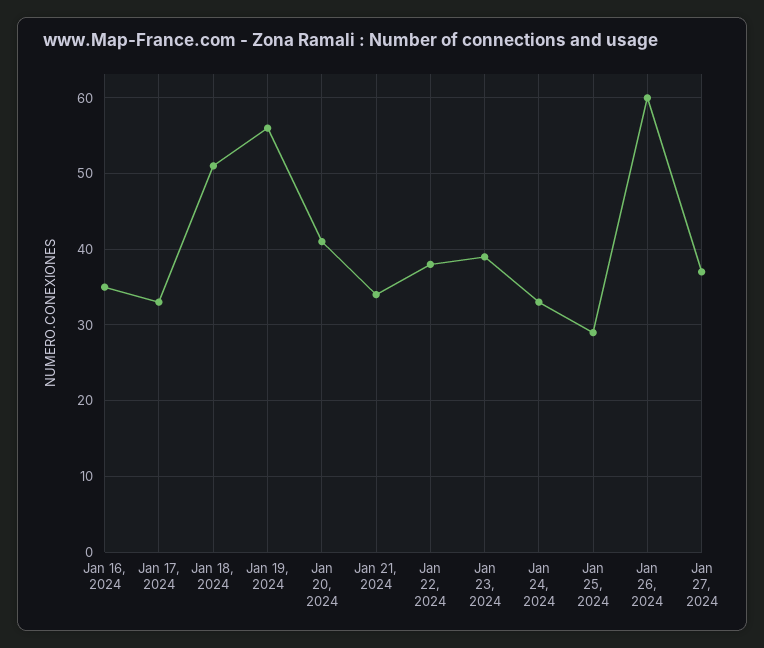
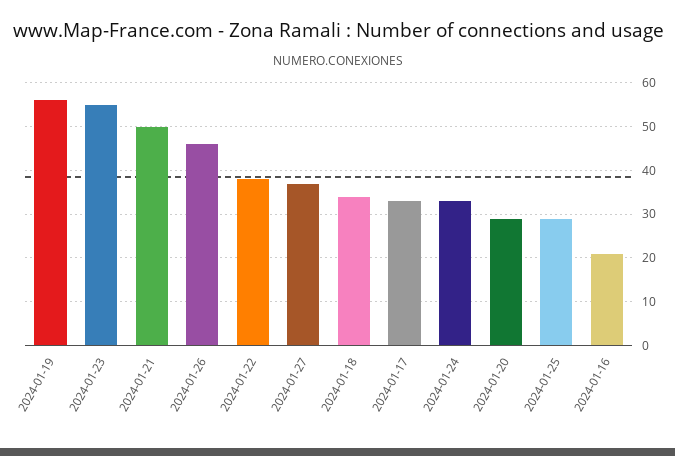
Jan 16, 2024: 35 -> 20
Jan 18, 2024: 51 -> 35
Jan 20, 2024: 41 -> 30
Jan 21, 2024: 34 -> 50
Jan 23, 2024: 39 -> 55
Jan 26, 2024: 60 -> 45

